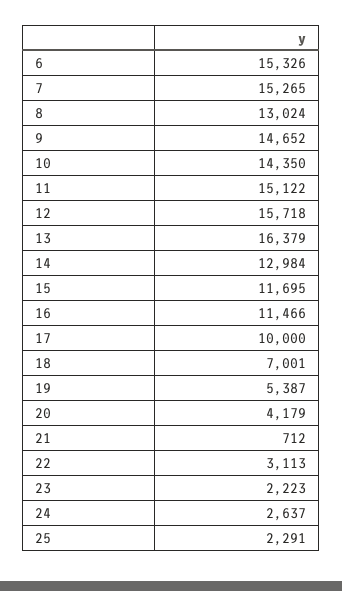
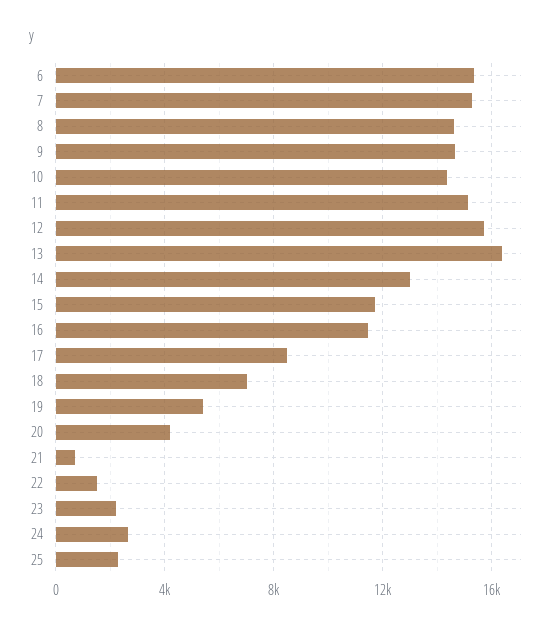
8: 13024 -> 14500
17: 10000 -> 8500
22: 3113 -> 1500

